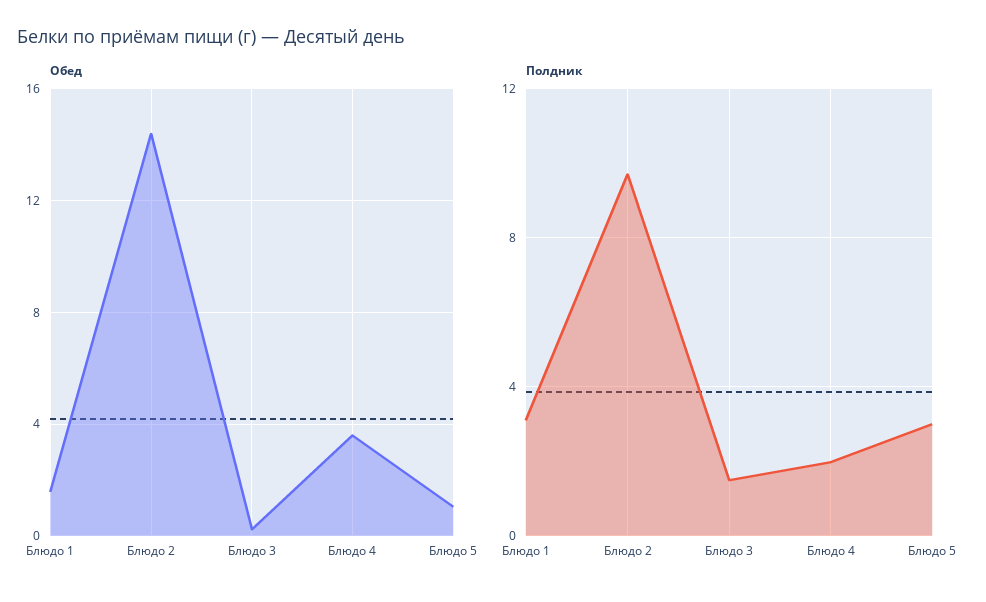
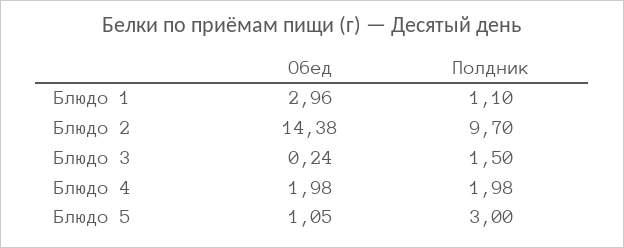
Обед, Блюдо 1: 1.5 -> 2.96
Обед, Блюдо 4: 3.5 -> 1.98
Полдник, Блюдо 1: 3 -> 1.1

